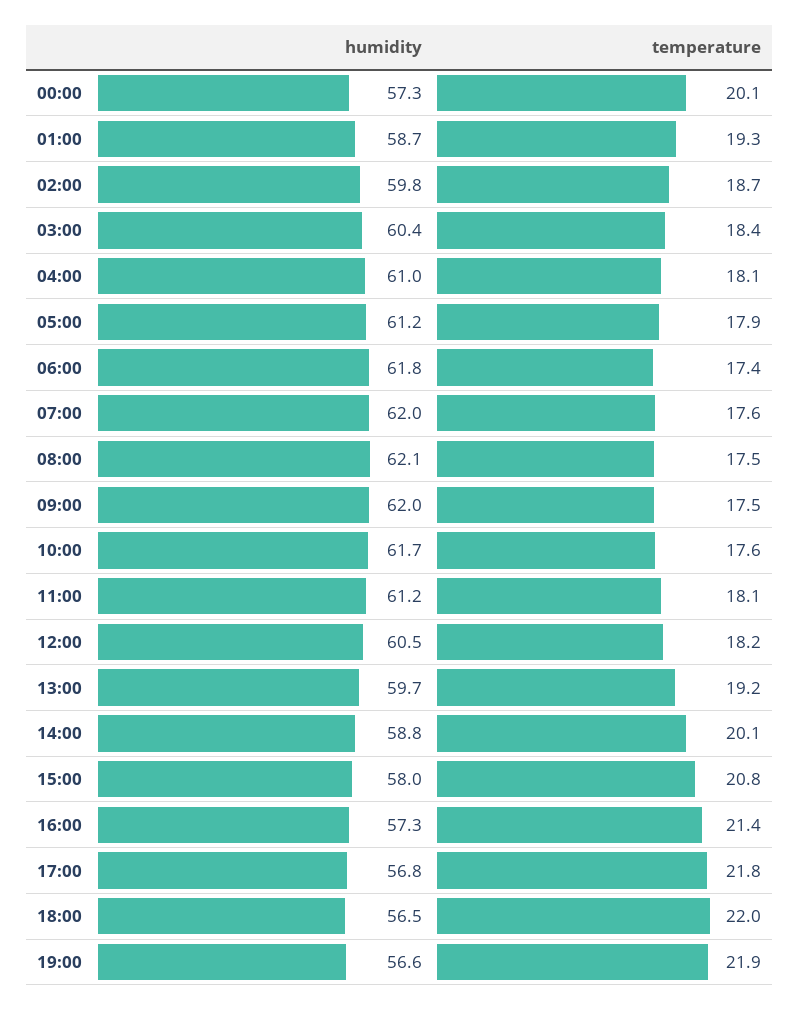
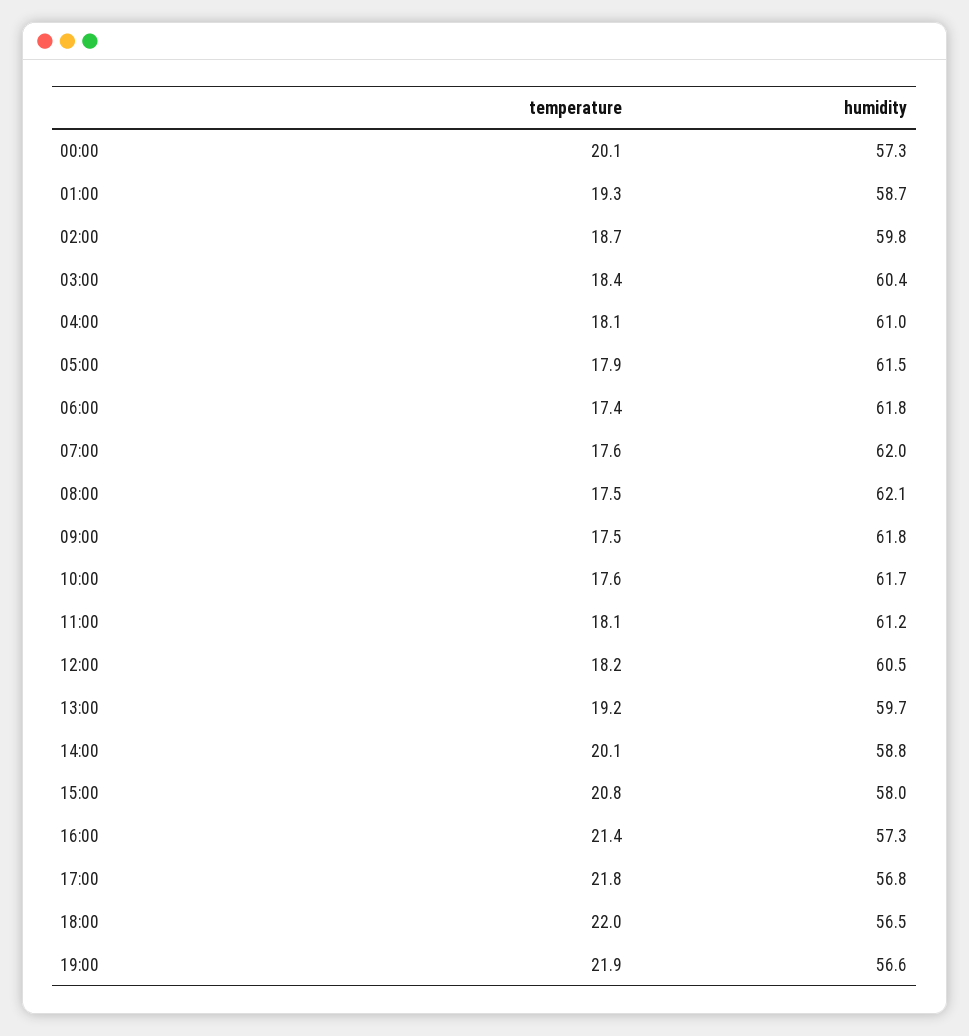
humidity, 05:00: 61.2 -> 61.5
humidity, 09:00: 62 -> 61.8

